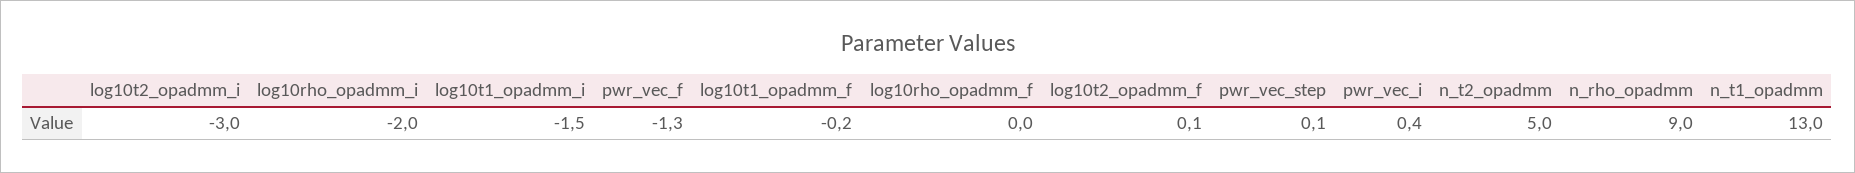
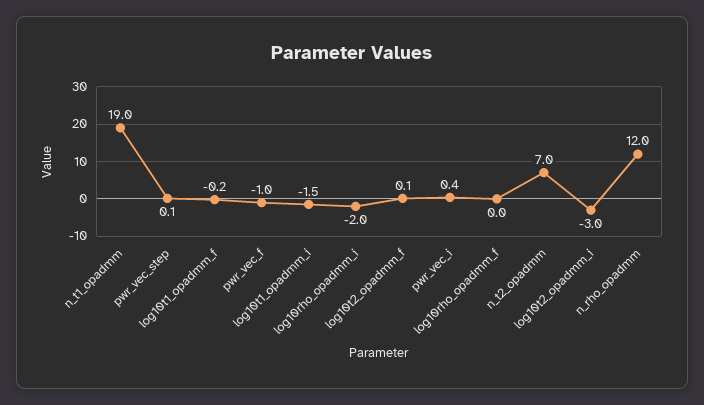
pwr_vec_f: -1.3 -> -1
n_t2_opadmm: 5 -> 7
n_rho_opadmm: 9 -> 12
n_t1_opadmm: 13 -> 19

